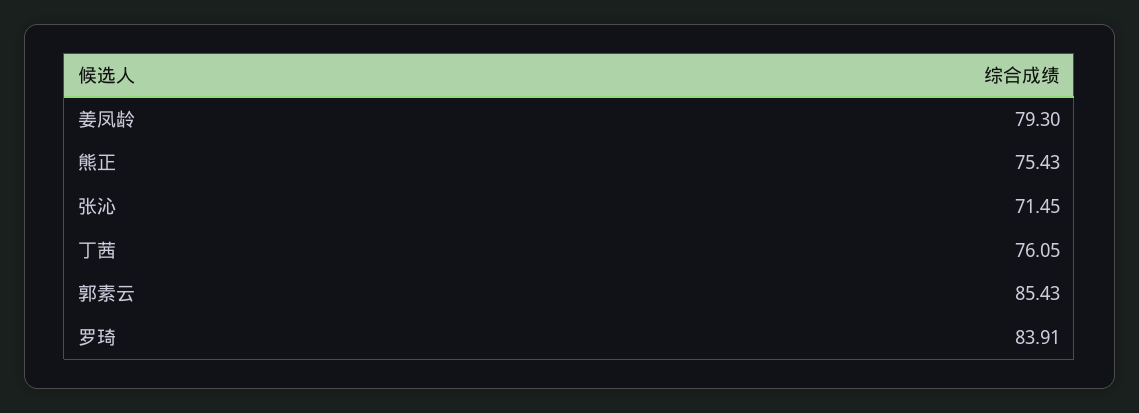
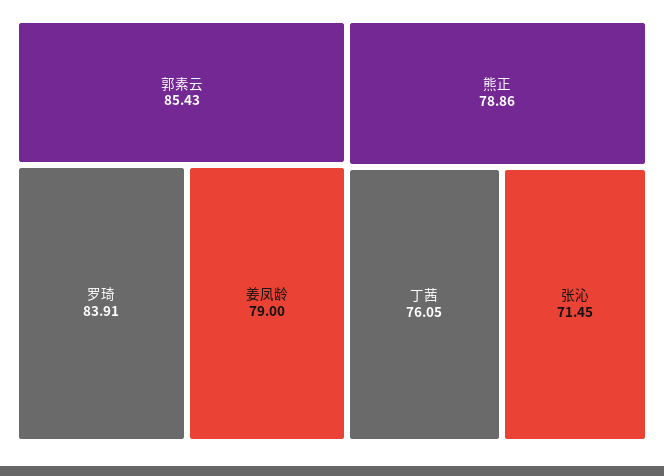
姜凤龄: 79.3 -> 79
熊正: 75.43 -> 78.86

